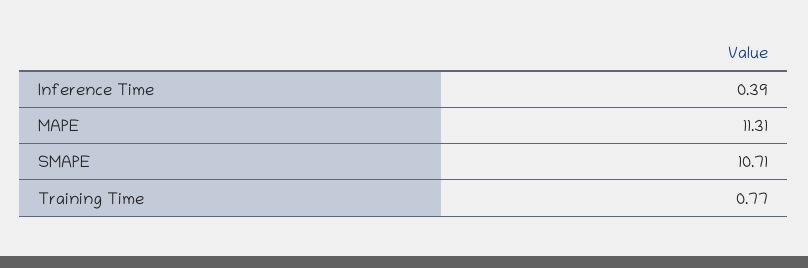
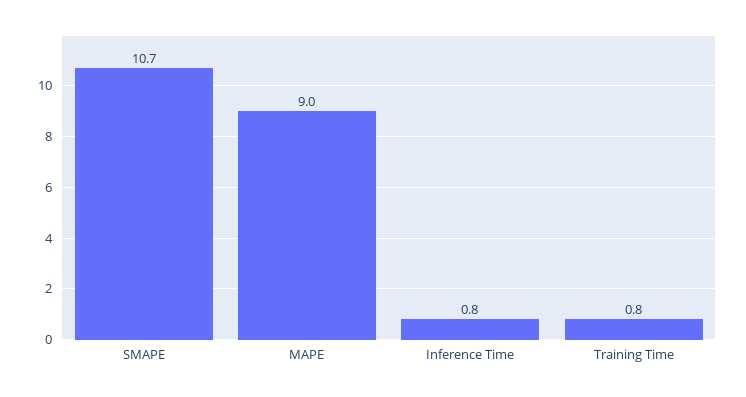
Inference Time: 0.39 -> 0.8
MAPE: 11.31 -> 9

